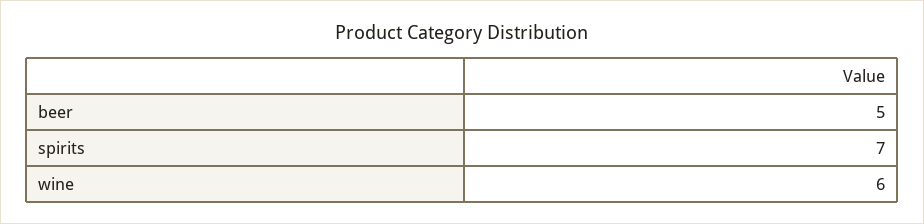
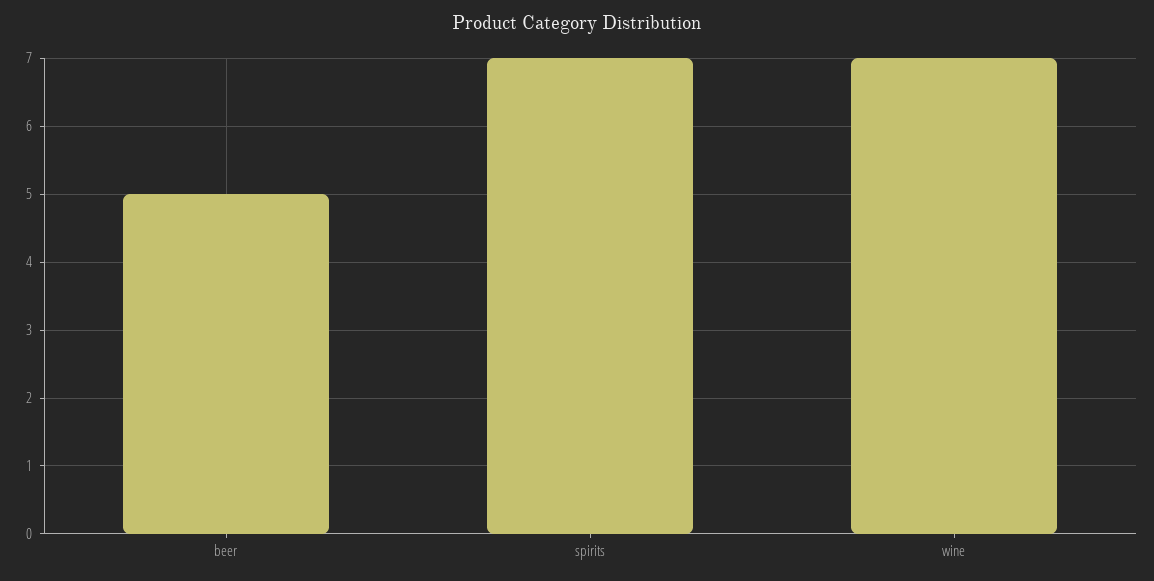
wine: 6 -> 7

